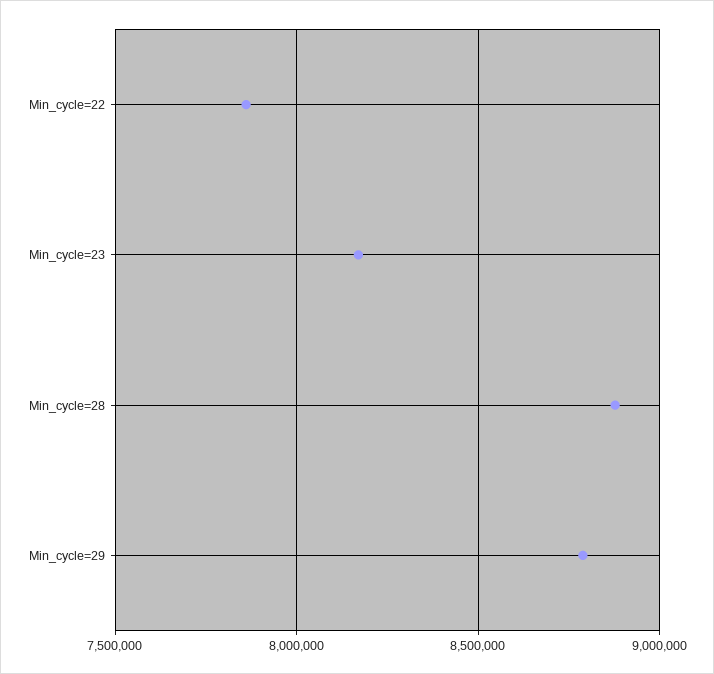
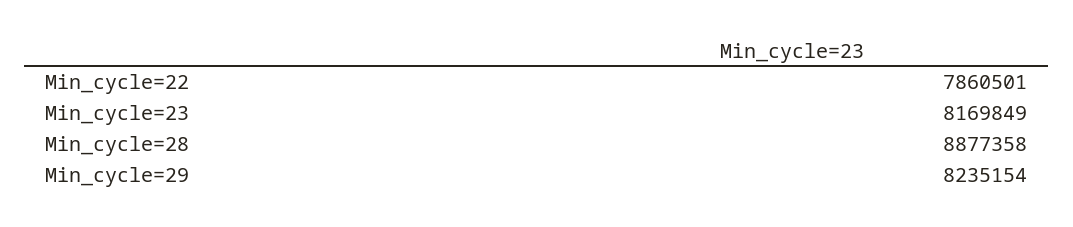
Min_cycle=29: 8800000 -> 8235154

